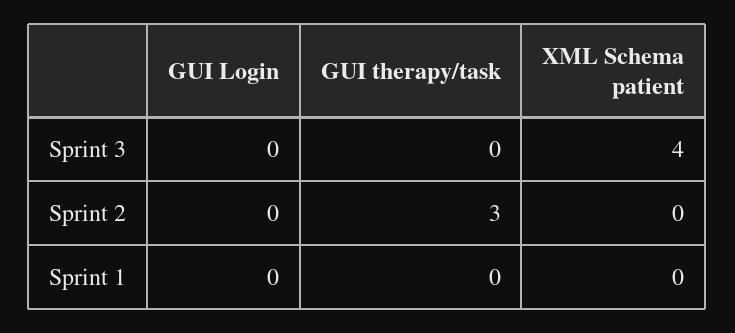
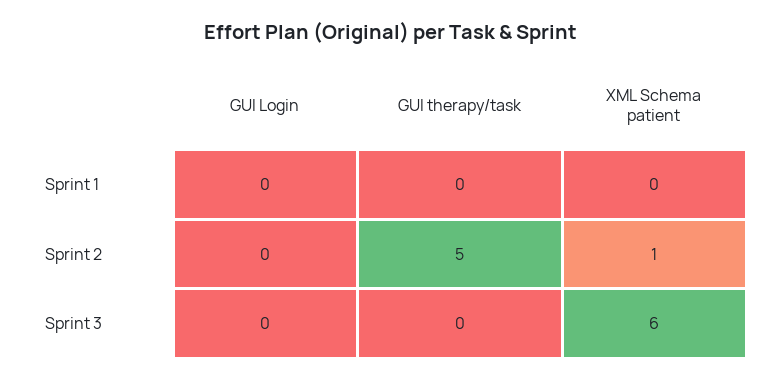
XML Schema patient, Sprint 3: 4 -> 6
GUI therapy/task, Sprint 2: 3 -> 5
XML Schema patient, Sprint 2: 0 -> 1

